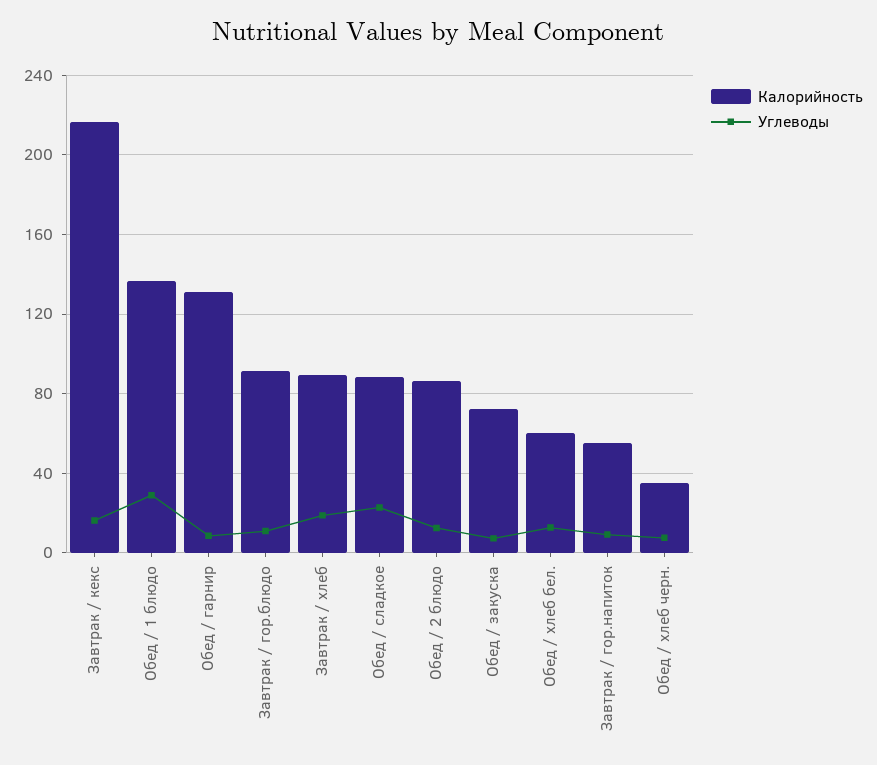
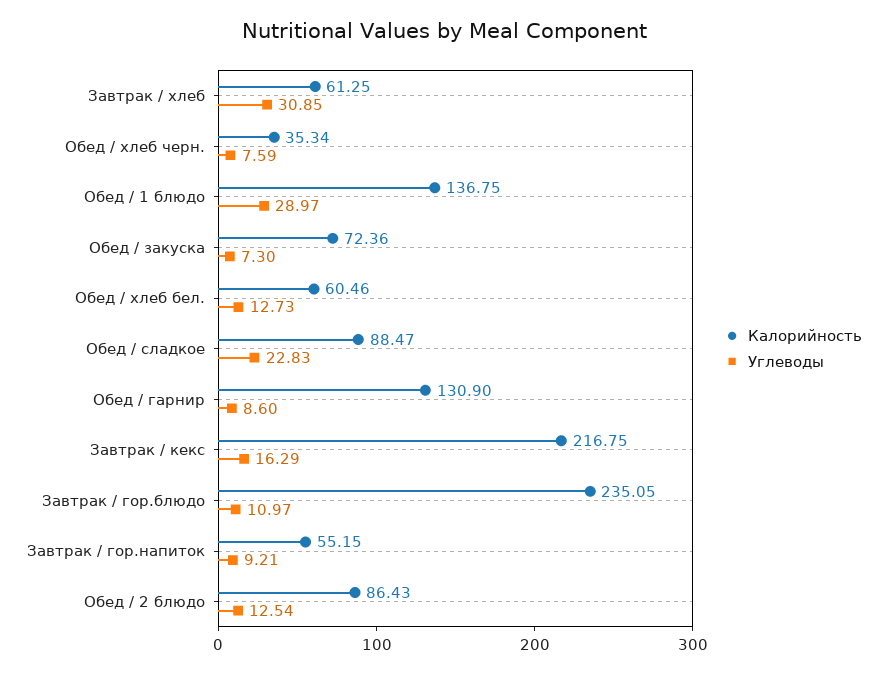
Калорийность, Завтрак / гор.блюдо: 90 -> 235.05
Калорийность, Завтрак / хлеб: 90 -> 61.25
Углеводы, Завтрак / хлеб: 20 -> 30.85

